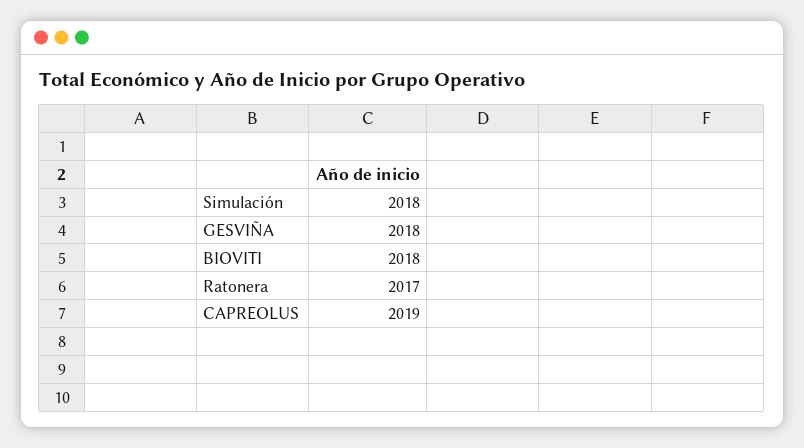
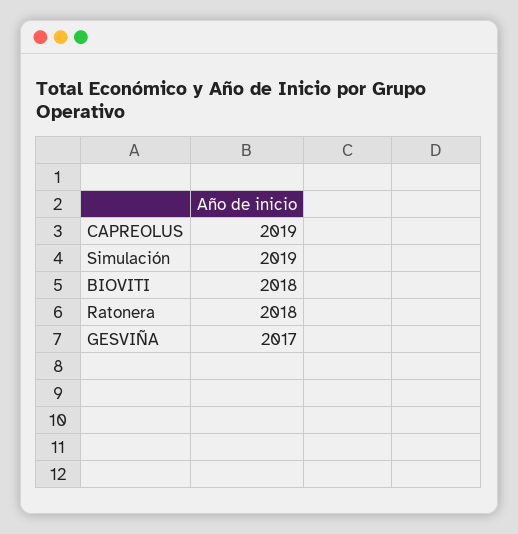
Simulación: 2018 -> 2019
GESVIÑA: 2018 -> 2017
Ratonera: 2017 -> 2018

